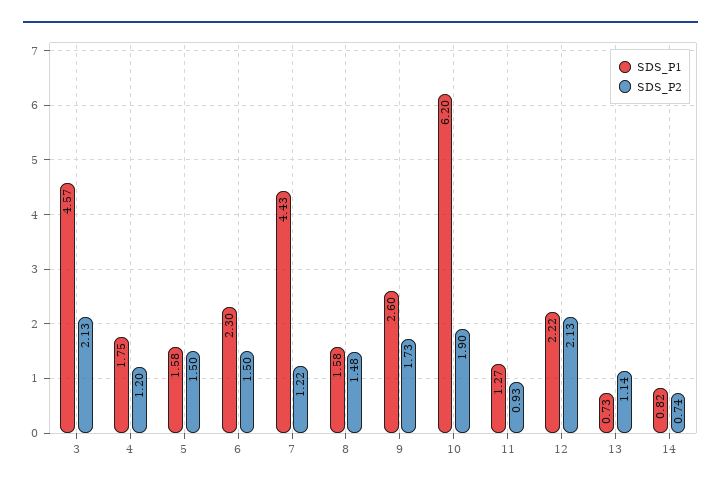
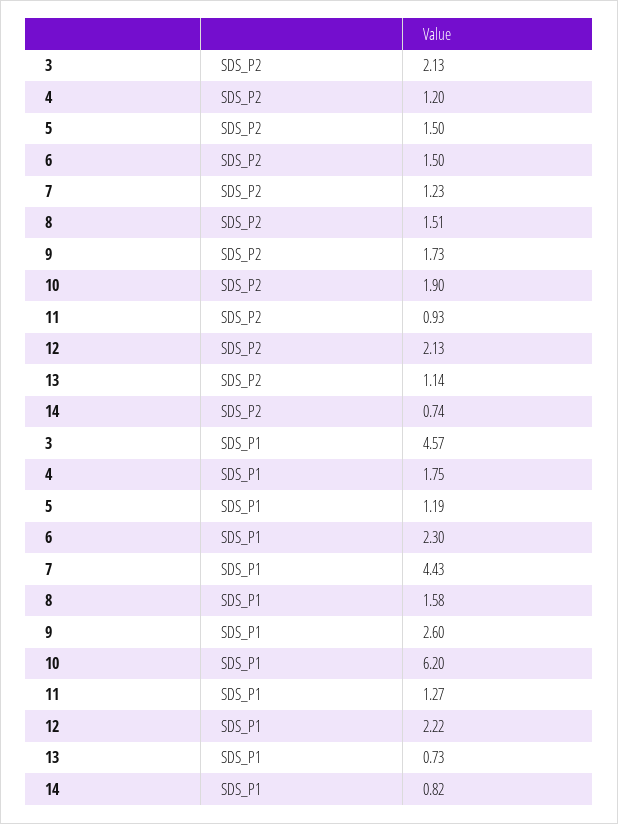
SDS_P1, 5: 1.58 -> 1.19
SDS_P2, 7: 1.22 -> 1.23
SDS_P2, 8: 1.48 -> 1.51

